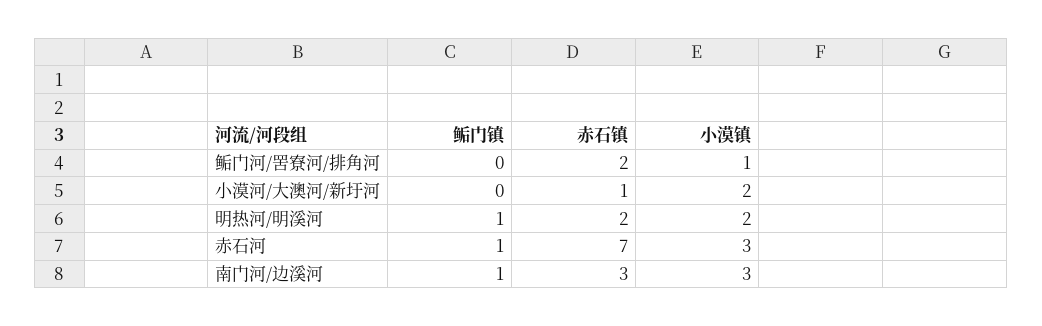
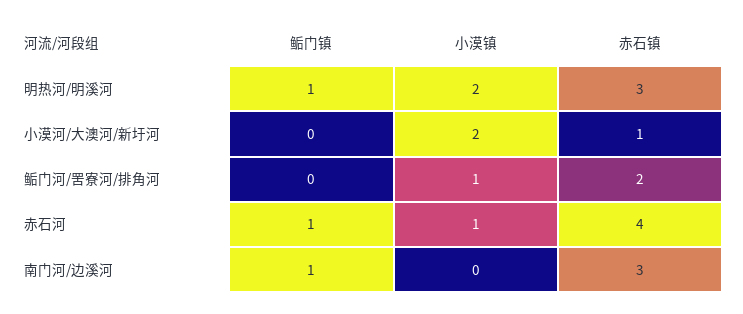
赤石镇, 明热河/明溪河: 2 -> 3
赤石镇, 赤石河: 7 -> 4
小漠镇, 赤石河: 3 -> 1
小漠镇, 南门河/边溪河: 3 -> 0

